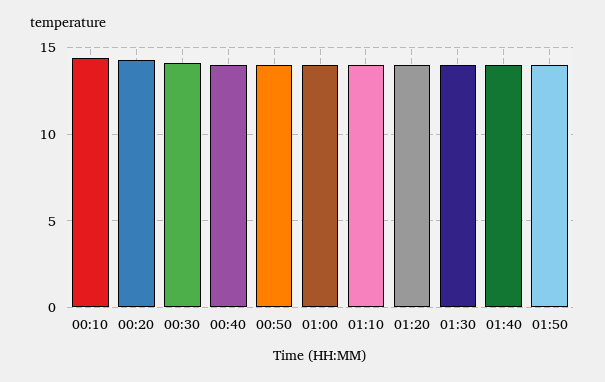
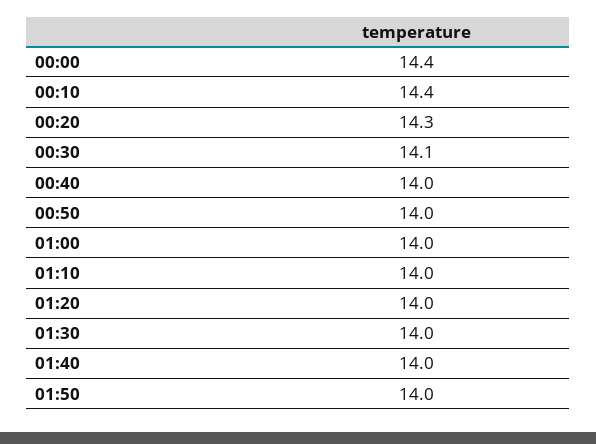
00:00: none -> 14.4

